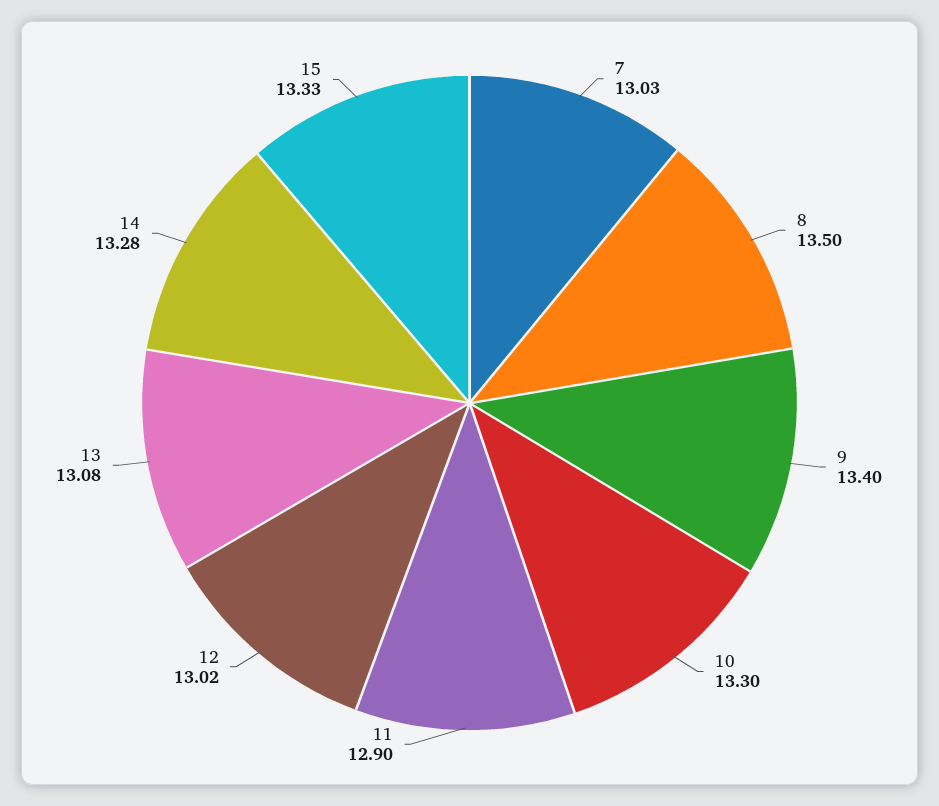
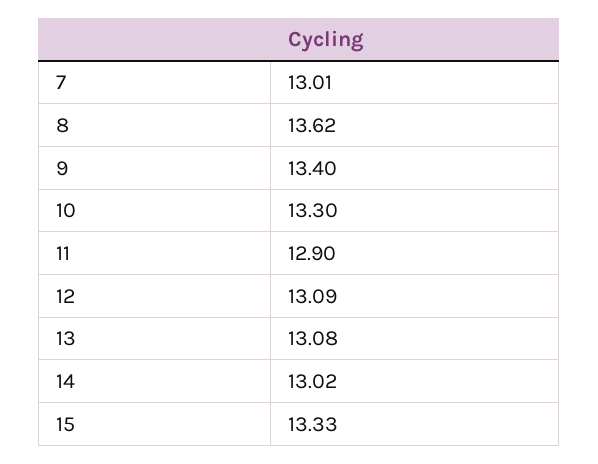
7: 13.03 -> 13.01
8: 13.5 -> 13.62
12: 13.02 -> 13.09
14: 13.28 -> 13.02

